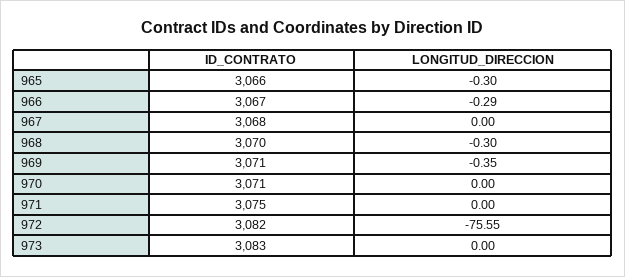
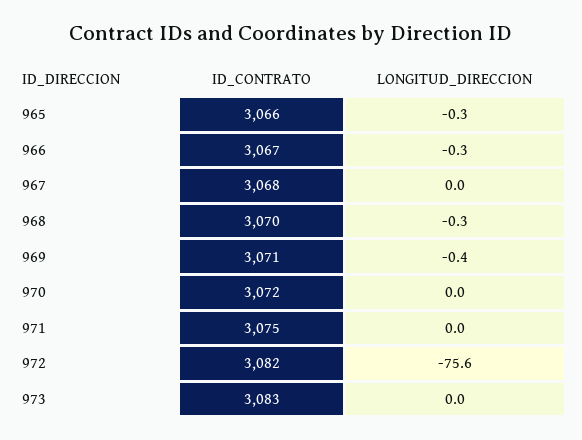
ID_CONTRATO, 970: 3071 -> 3072

